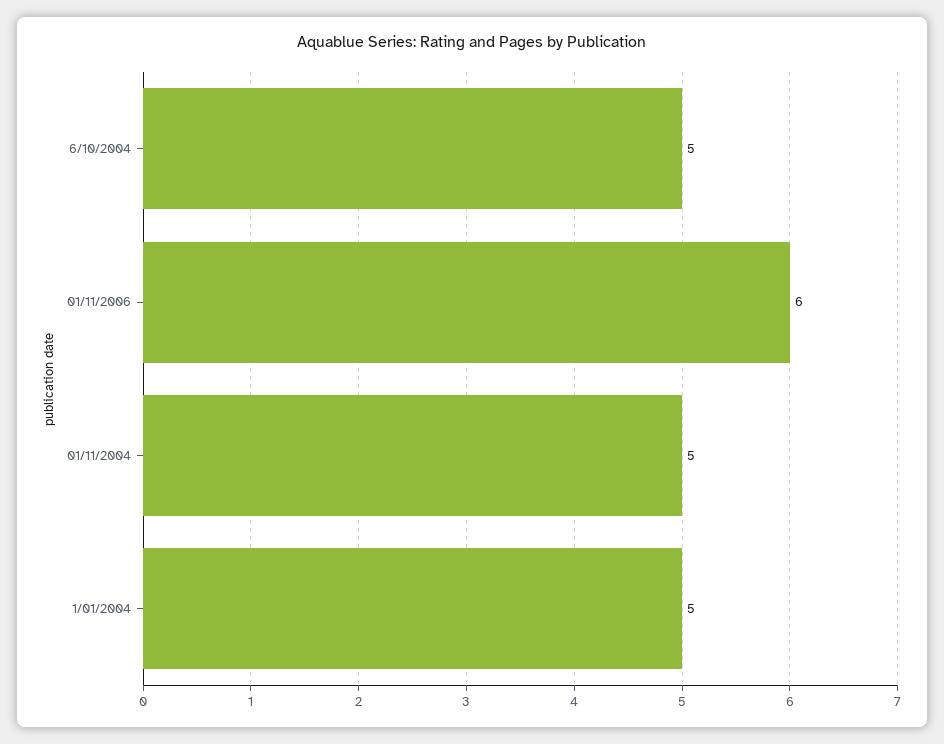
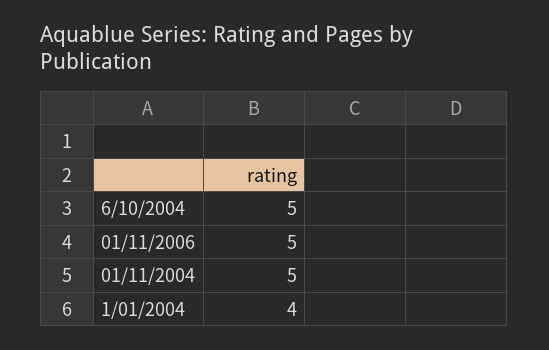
01/11/2006: 6 -> 5
1/01/2004: 5 -> 4

